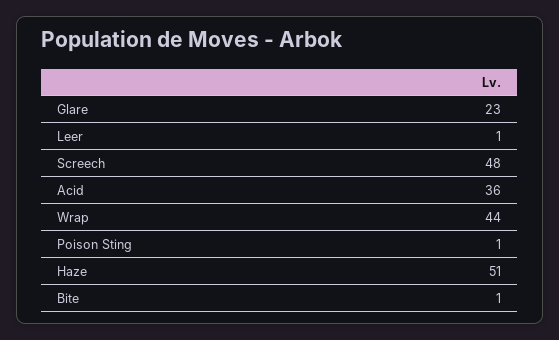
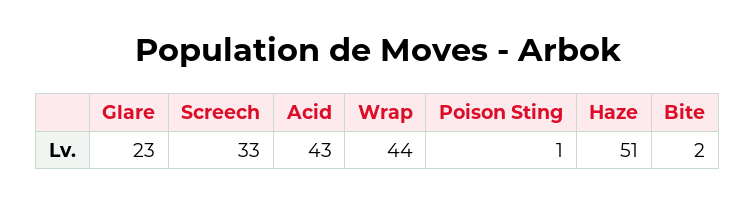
Leer: 1 -> none
Screech: 48 -> 33
Acid: 36 -> 43
Bite: 1 -> 2

